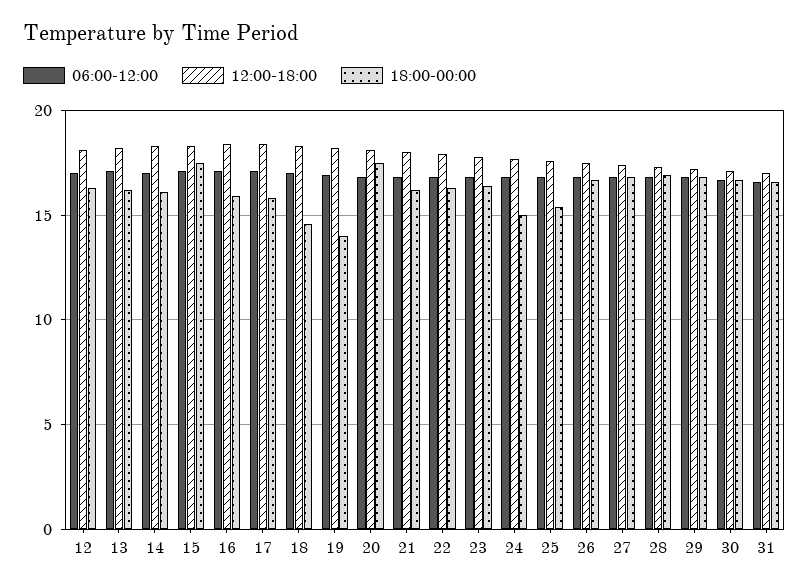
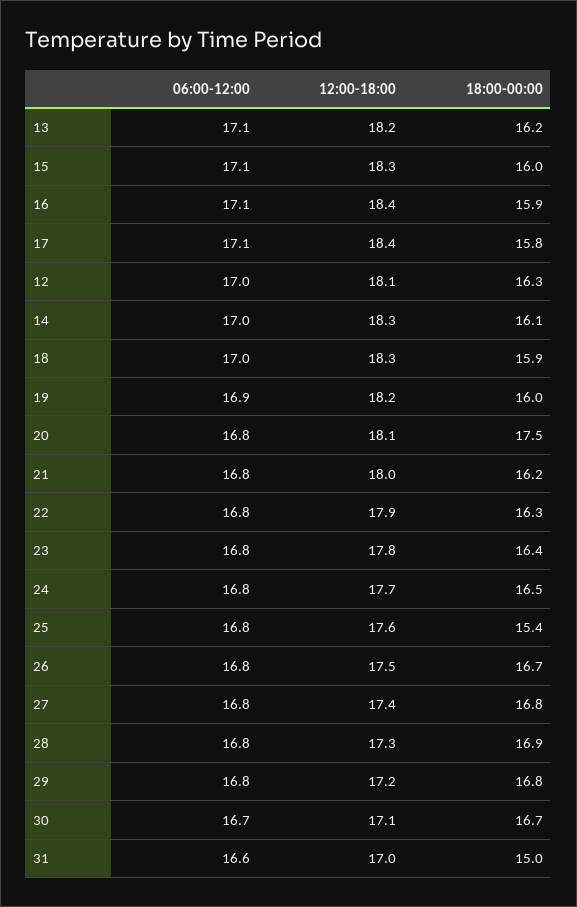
18:00-00:00, 15: 17.5 -> 16
18:00-00:00, 18: 14.5 -> 15.9
18:00-00:00, 19: 14 -> 16
18:00-00:00, 24: 15 -> 16.5
18:00-00:00, 31: 16.5 -> 15

